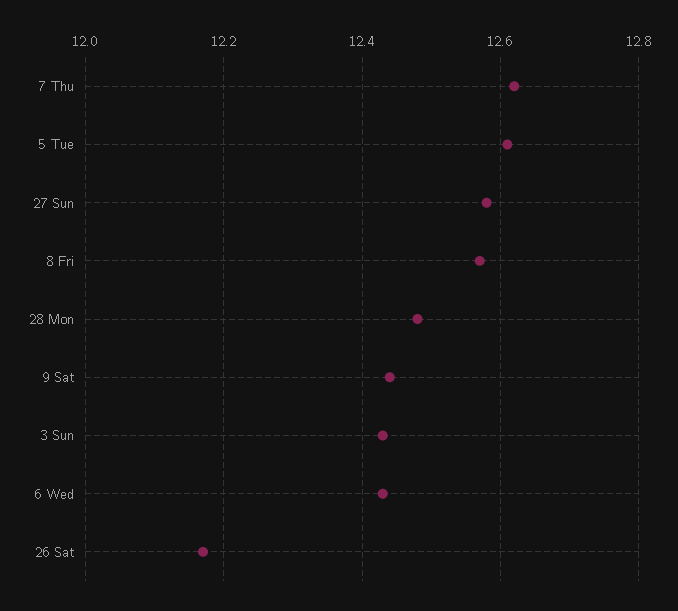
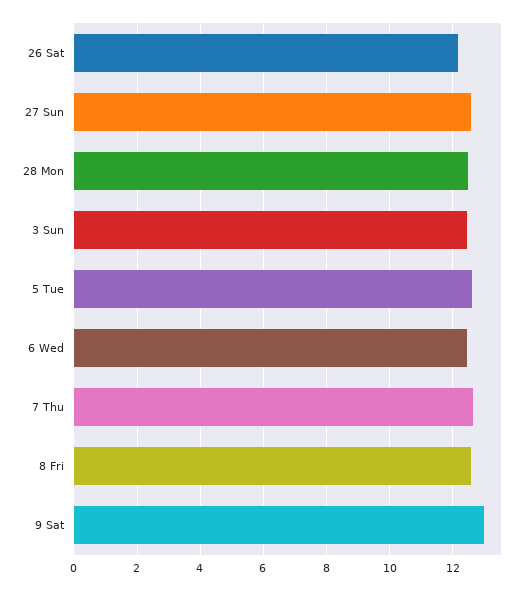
9 Sat: 12.45 -> 13

